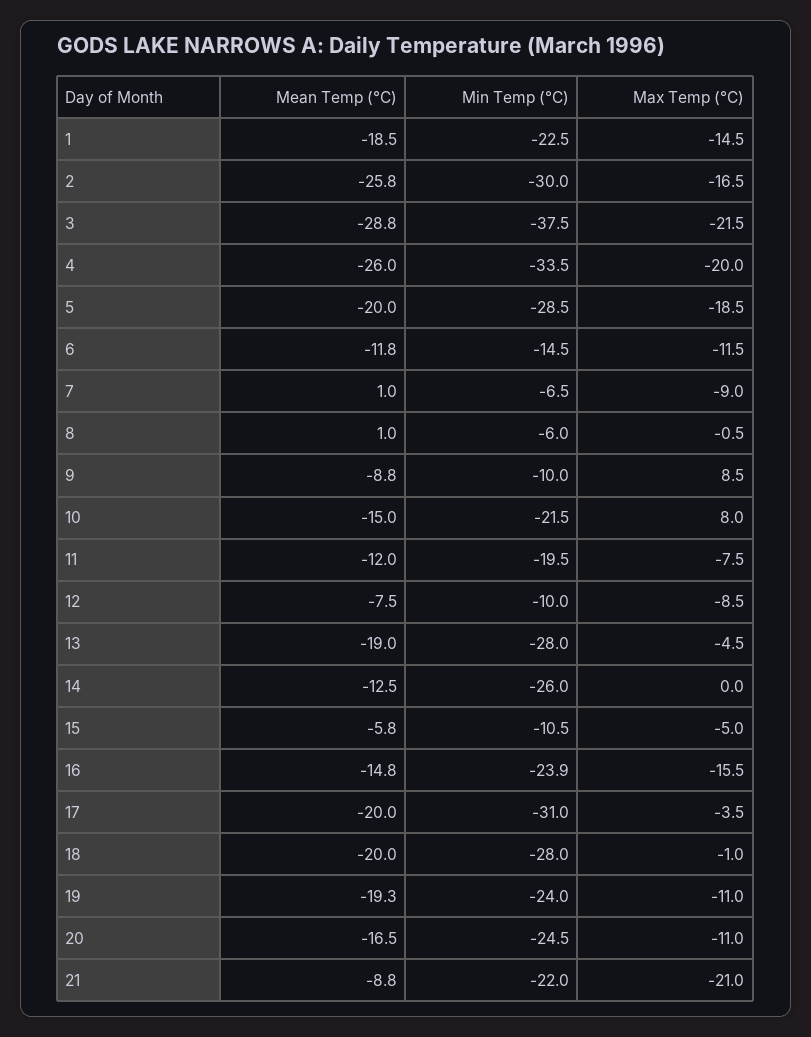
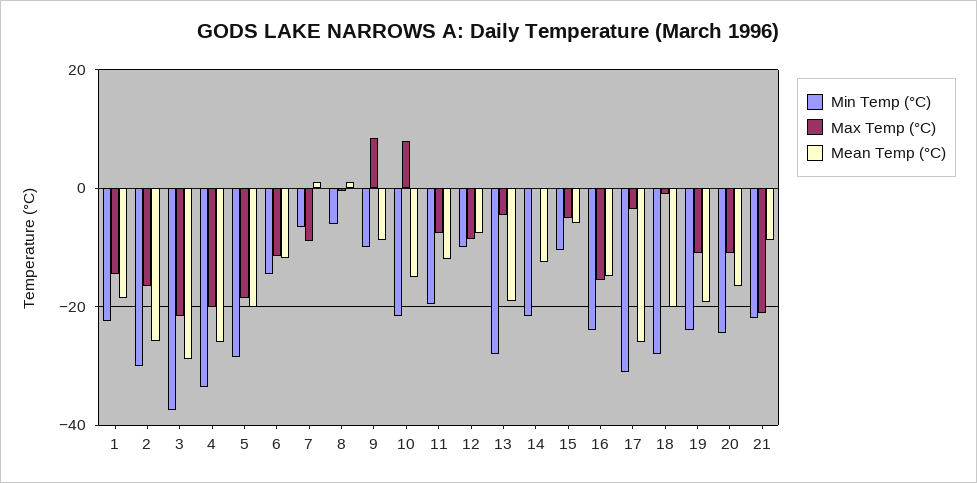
Min Temp (°C), 14: -26 -> -22
Mean Temp (°C), 17: -20 -> -26

